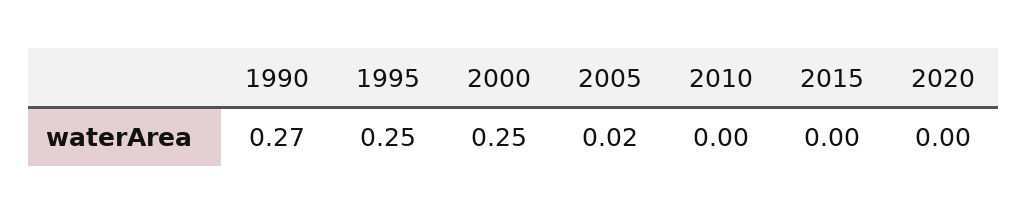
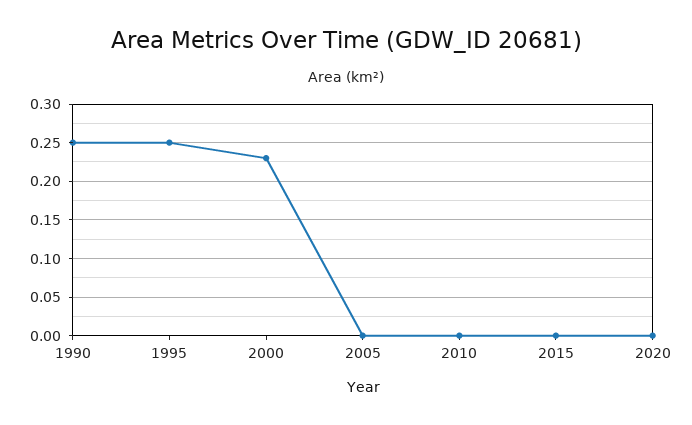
1990: 0.27 -> 0.25
2000: 0.25 -> 0.23
2005: 0.02 -> 0

